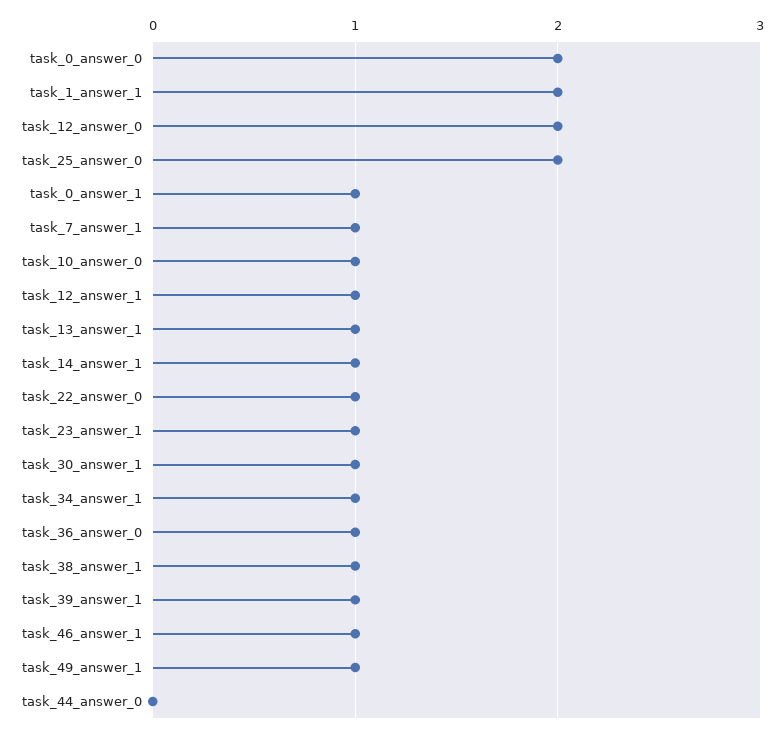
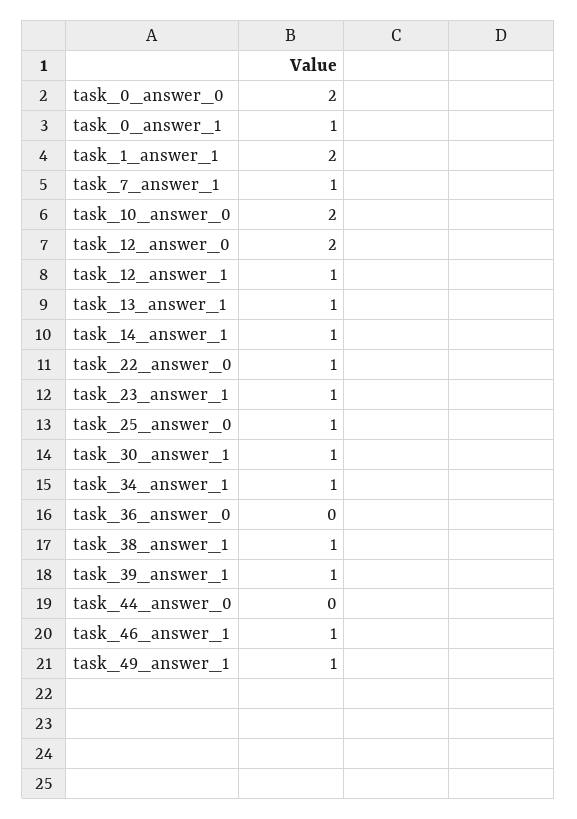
task_25_answer_0: 2 -> 1
task_10_answer_0: 1 -> 2
task_36_answer_0: 1 -> 0

